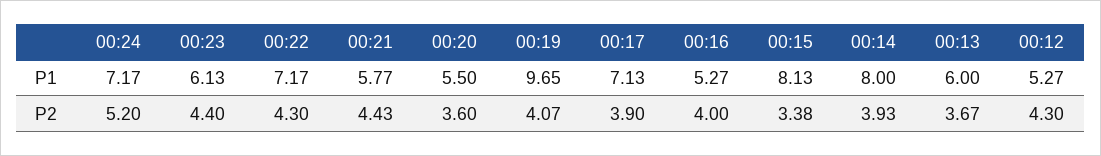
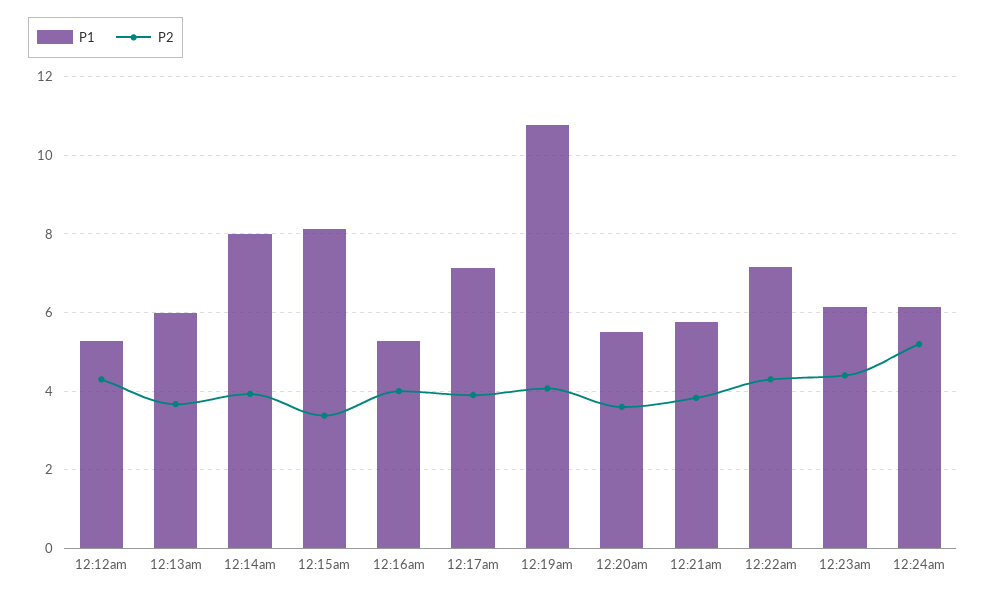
P1, 00:24: 7.17 -> 6.2
P1, 00:19: 9.65 -> 10.8
P2, 00:21: 4.43 -> 3.8

